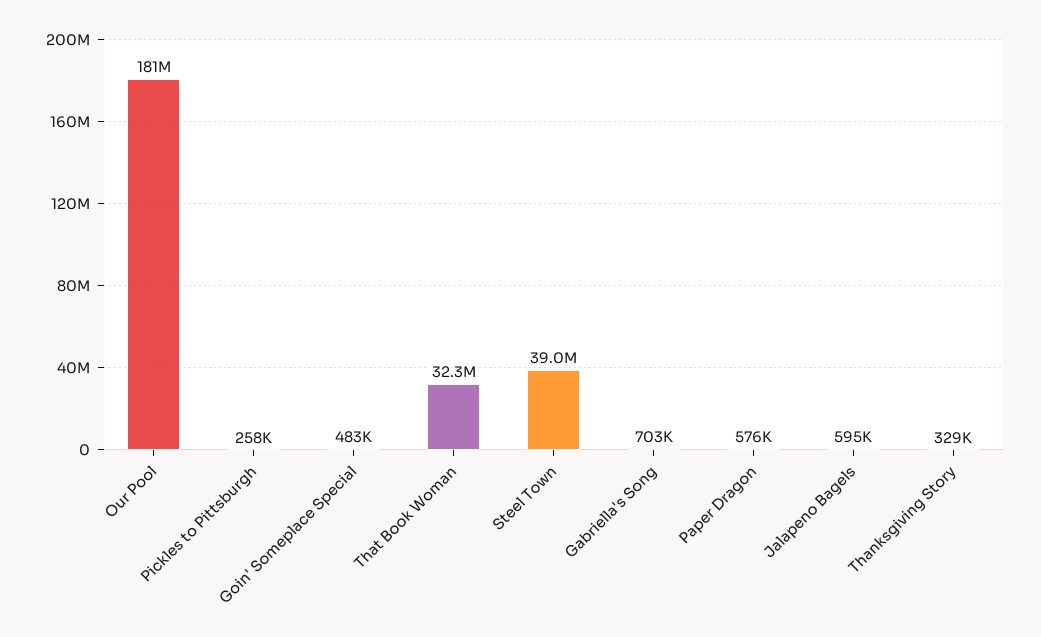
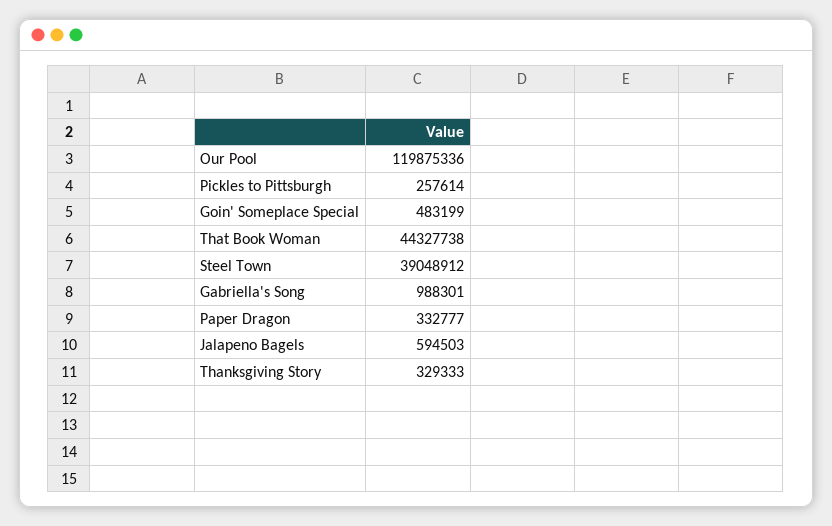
Our Pool: 181000000 -> 119875336
That Book Woman: 32300000 -> 44327738
Gabriella's Song: 703000 -> 988301
Paper Dragon: 576000 -> 332777

